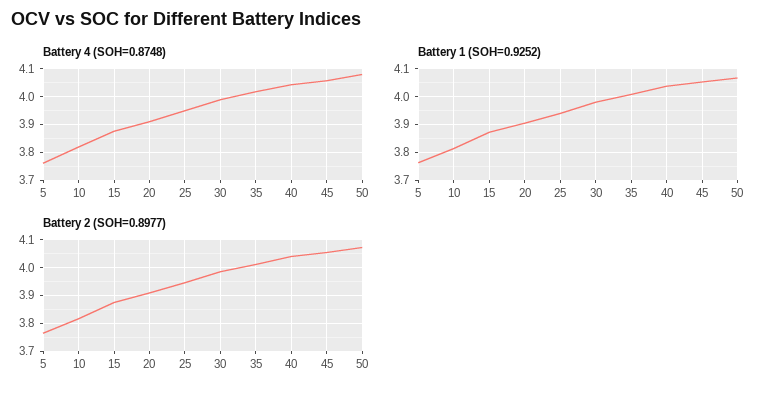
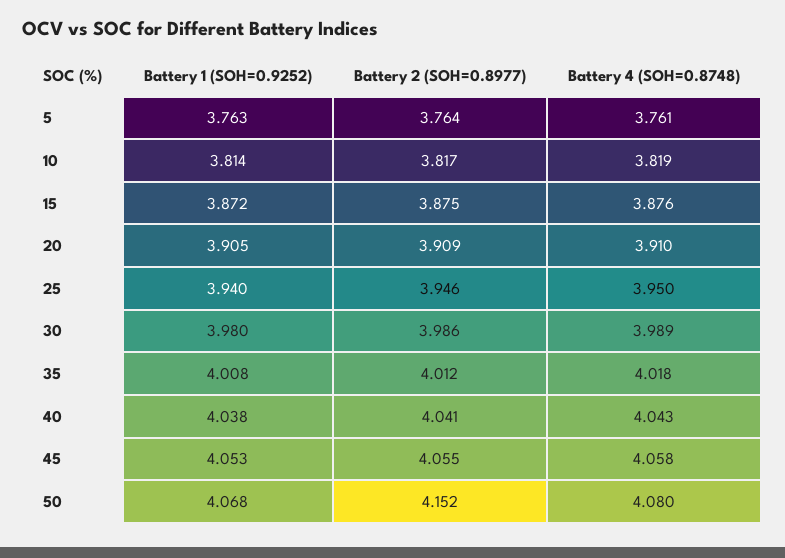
Battery 2 (SOH=0.8977), 50: 4.075 -> 4.152

